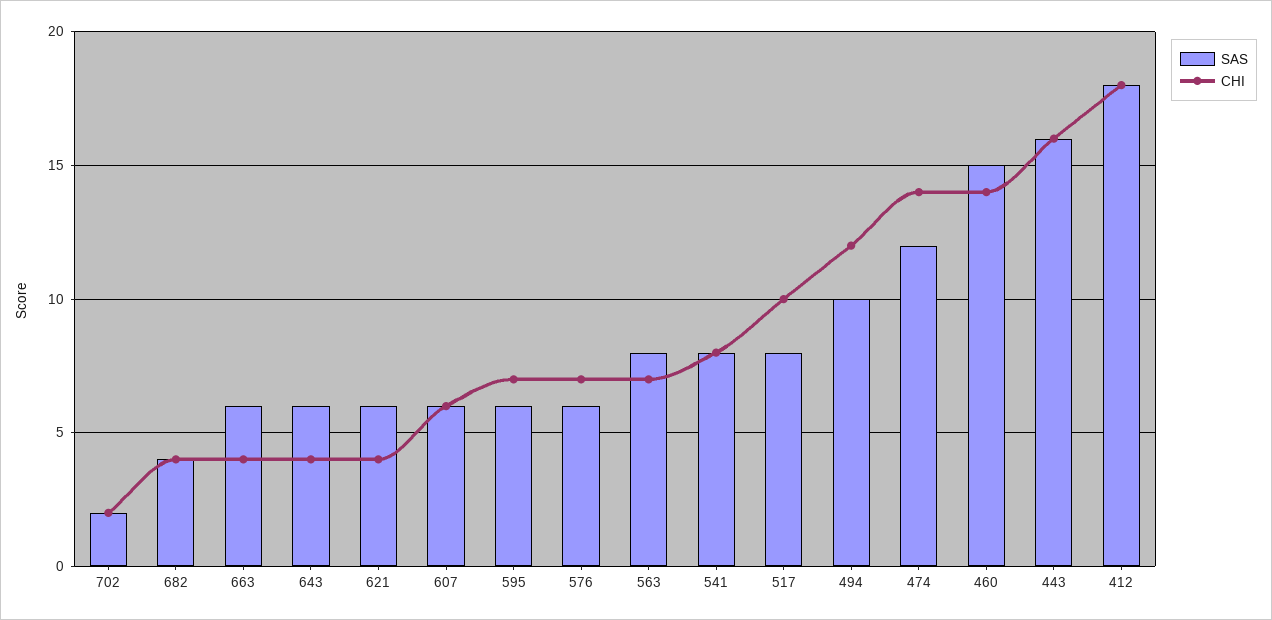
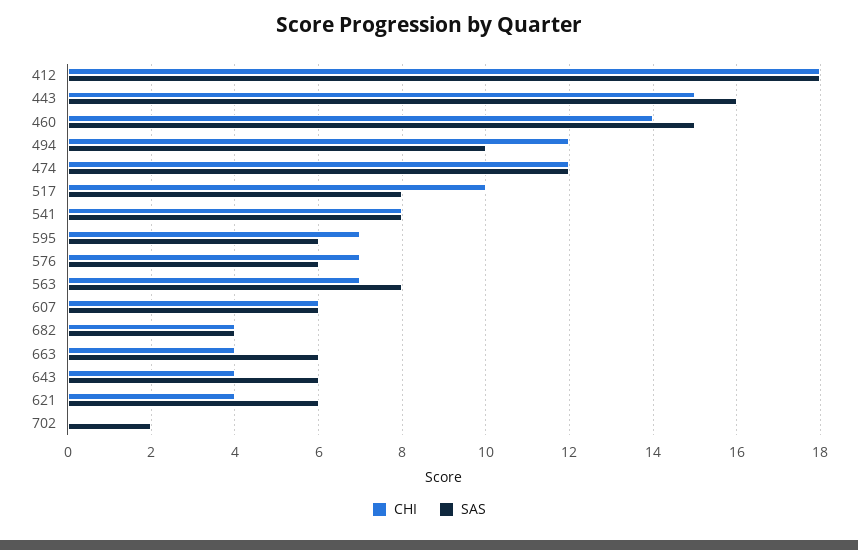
CHI, 702: 2 -> 0
CHI, 474: 14 -> 12
CHI, 443: 16 -> 15

